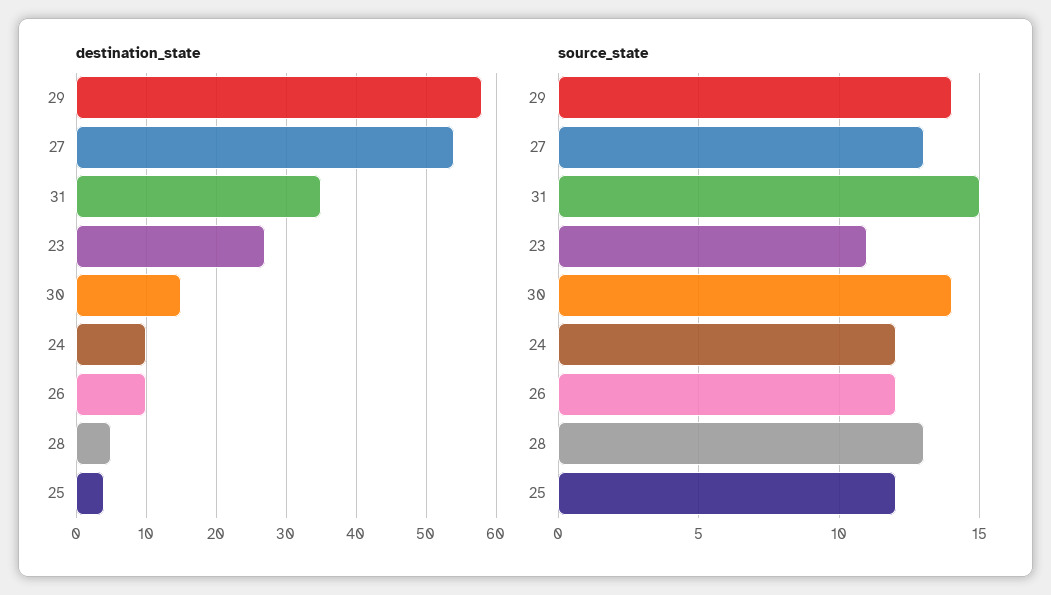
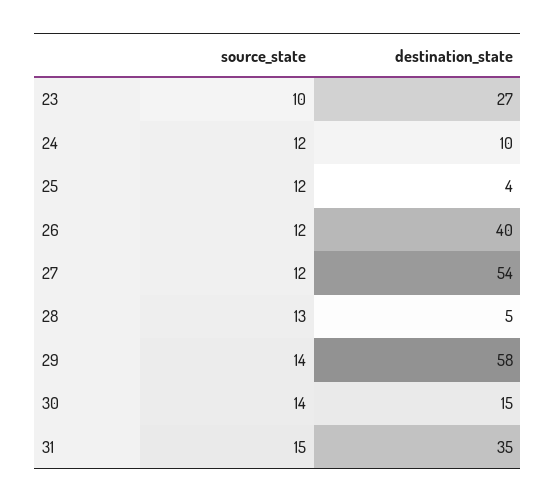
destination_state, 26: 10 -> 40
source_state, 27: 13 -> 12
source_state, 23: 11 -> 10

